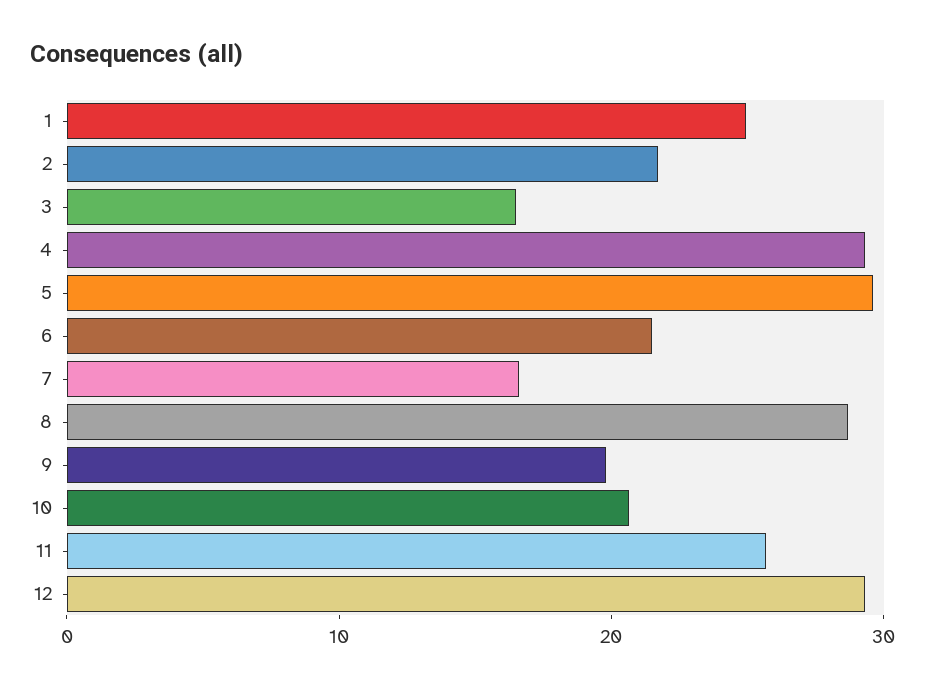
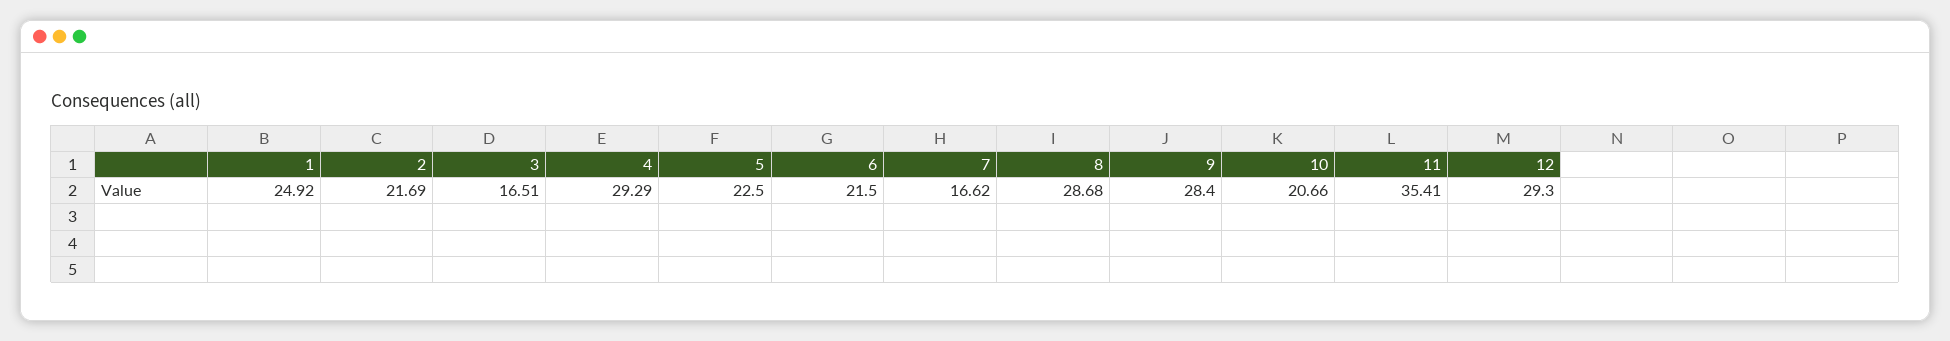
5: 30 -> 22.5
9: 20 -> 28.4
11: 26 -> 35.41

